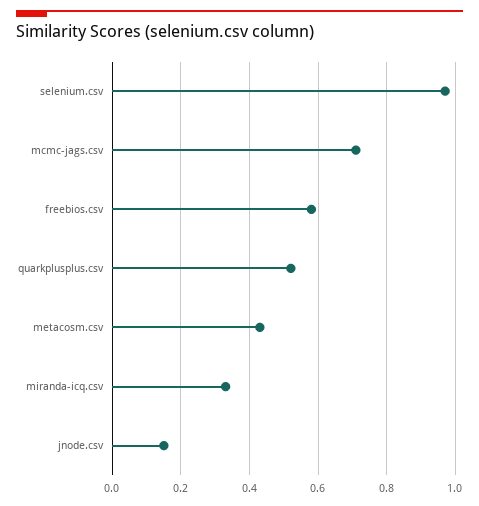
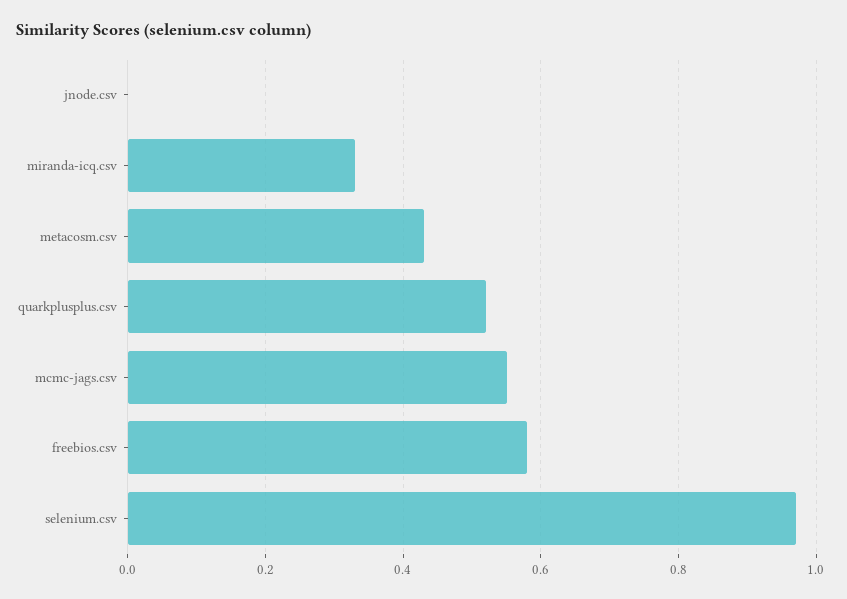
mcmc-jags.csv: 0.7 -> 0.55
jnode.csv: 0.15 -> 0

